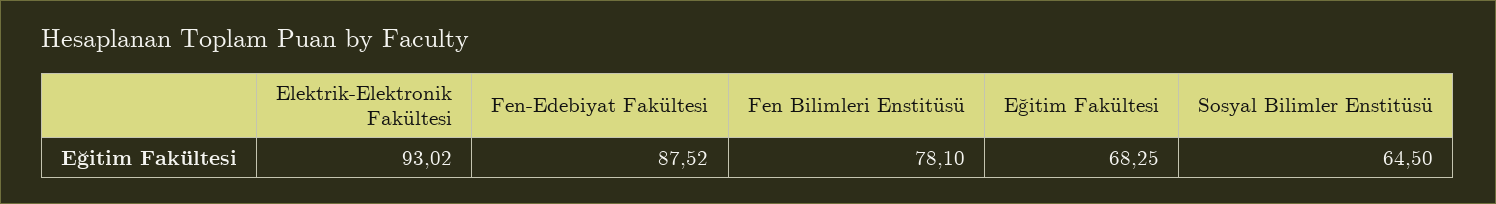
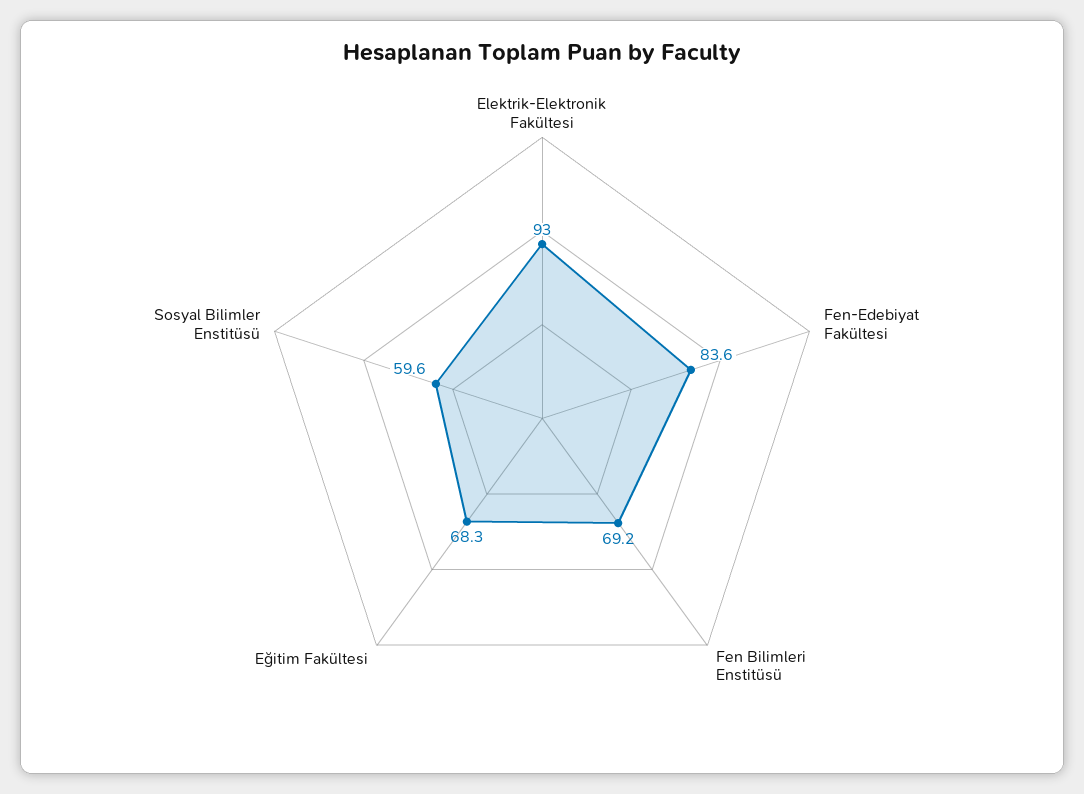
Fen-Edebiyat Fakültesi: 87.52 -> 83.6
Fen Bilimleri Enstitüsü: 78.1 -> 69.2
Sosyal Bilimler Enstitüsü: 64.5 -> 59.6

